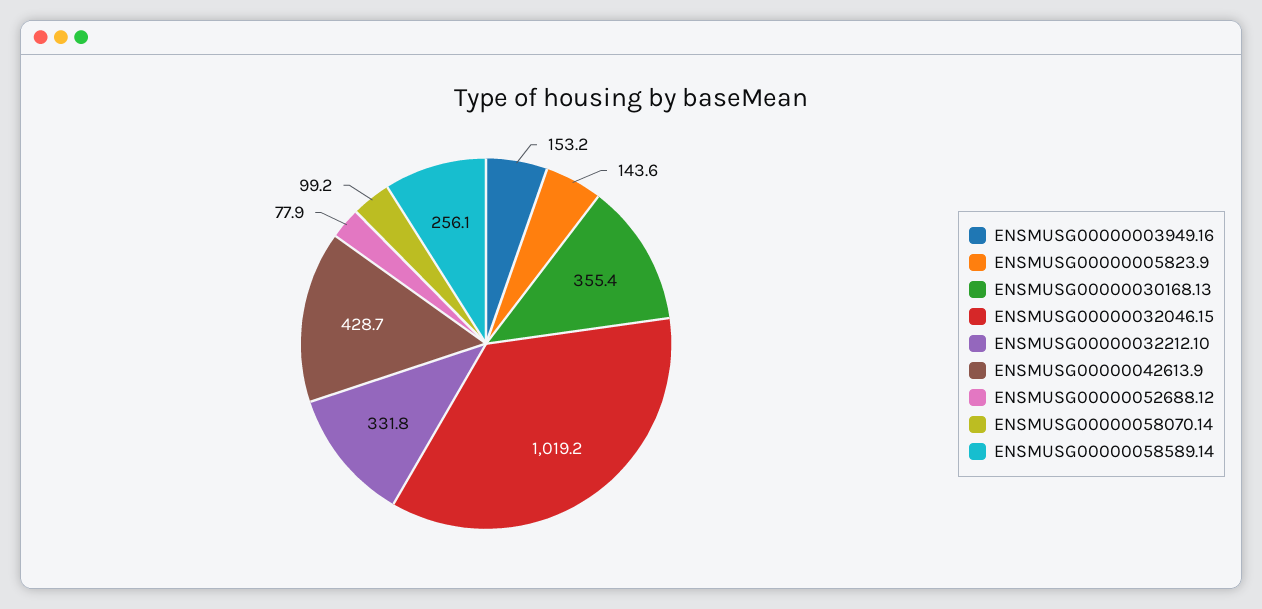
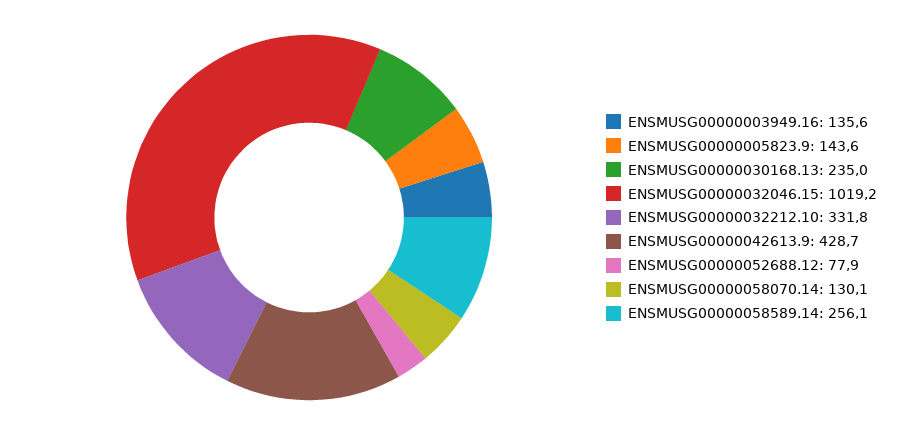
ENSMUSG00000003949.16: 153.2 -> 135.6
ENSMUSG00000030168.13: 355.4 -> 235
ENSMUSG00000058070.14: 99.2 -> 130.1

